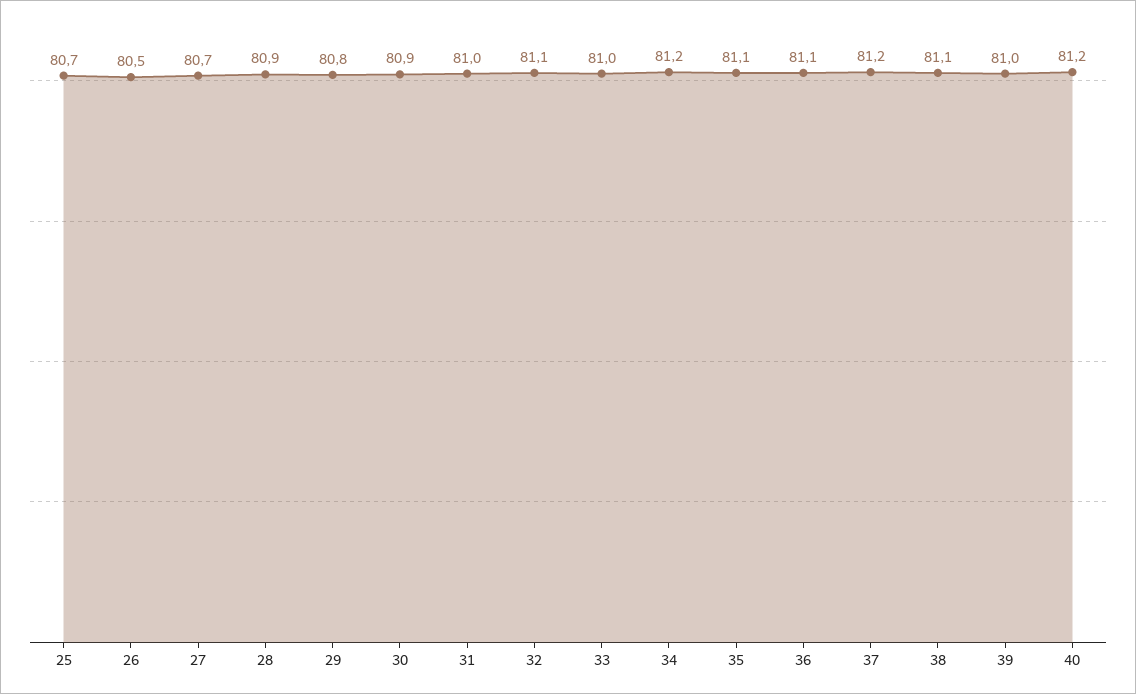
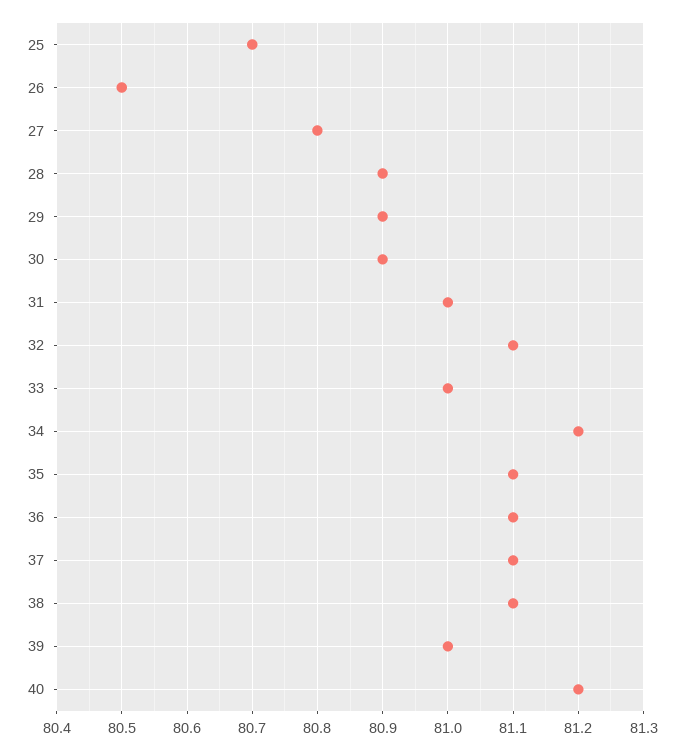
27: 80.7 -> 80.8
29: 80.8 -> 80.9
37: 81.2 -> 81.1

